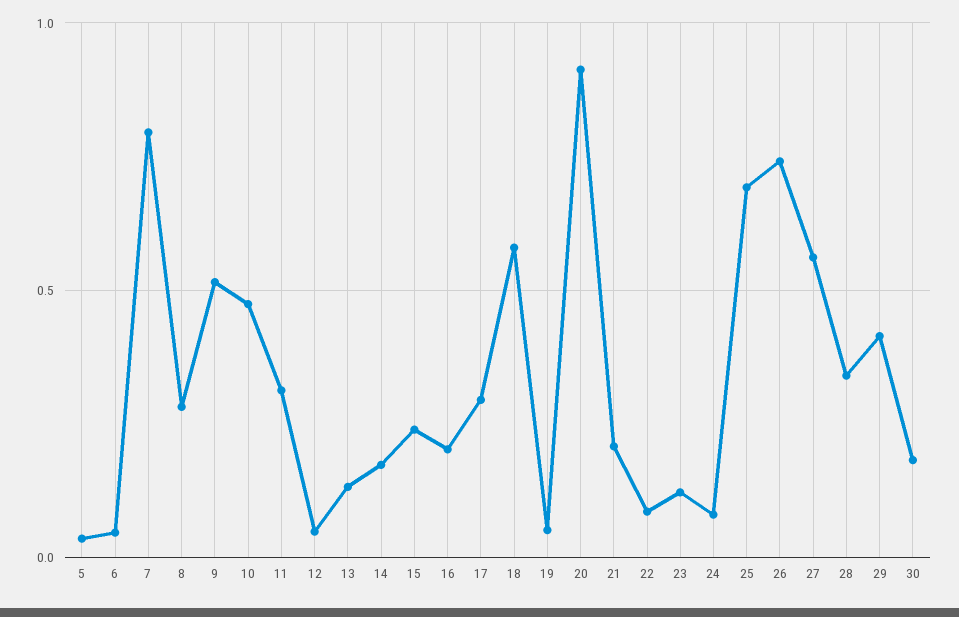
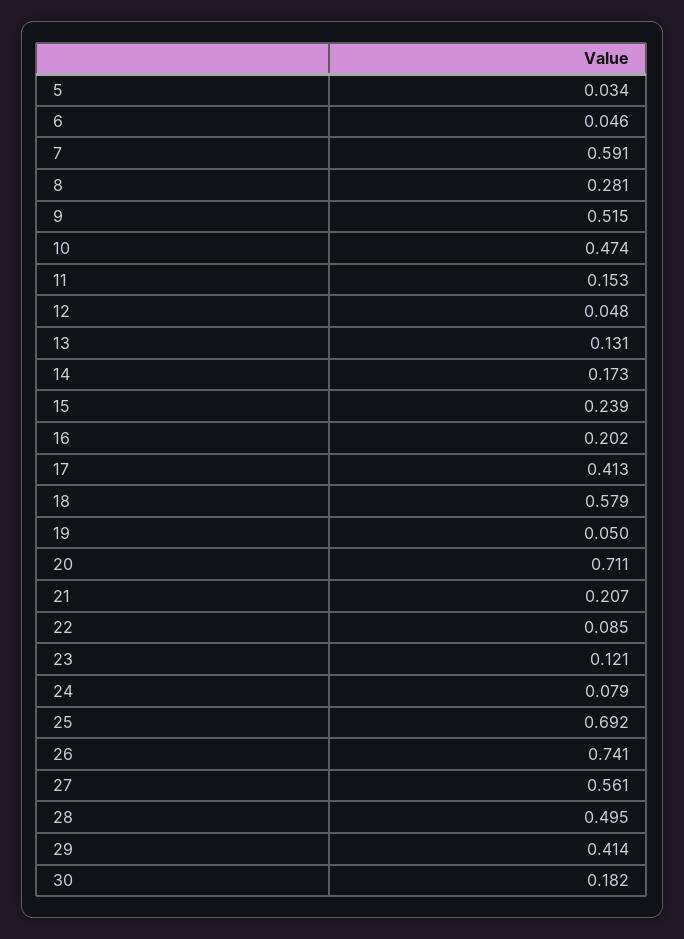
7: 0.8 -> 0.591
11: 0.3 -> 0.153
17: 0.3 -> 0.413
20: 0.9 -> 0.711
28: 0.35 -> 0.495

